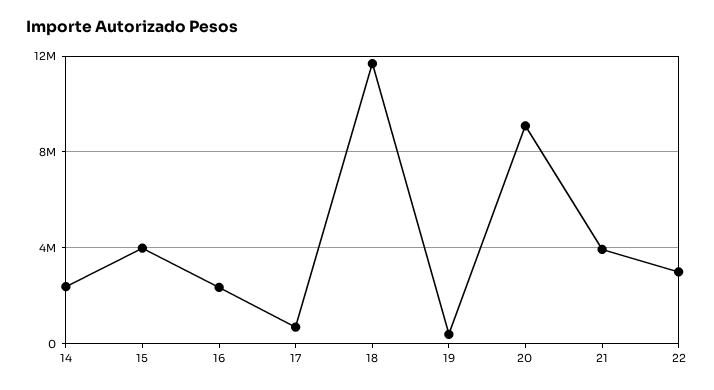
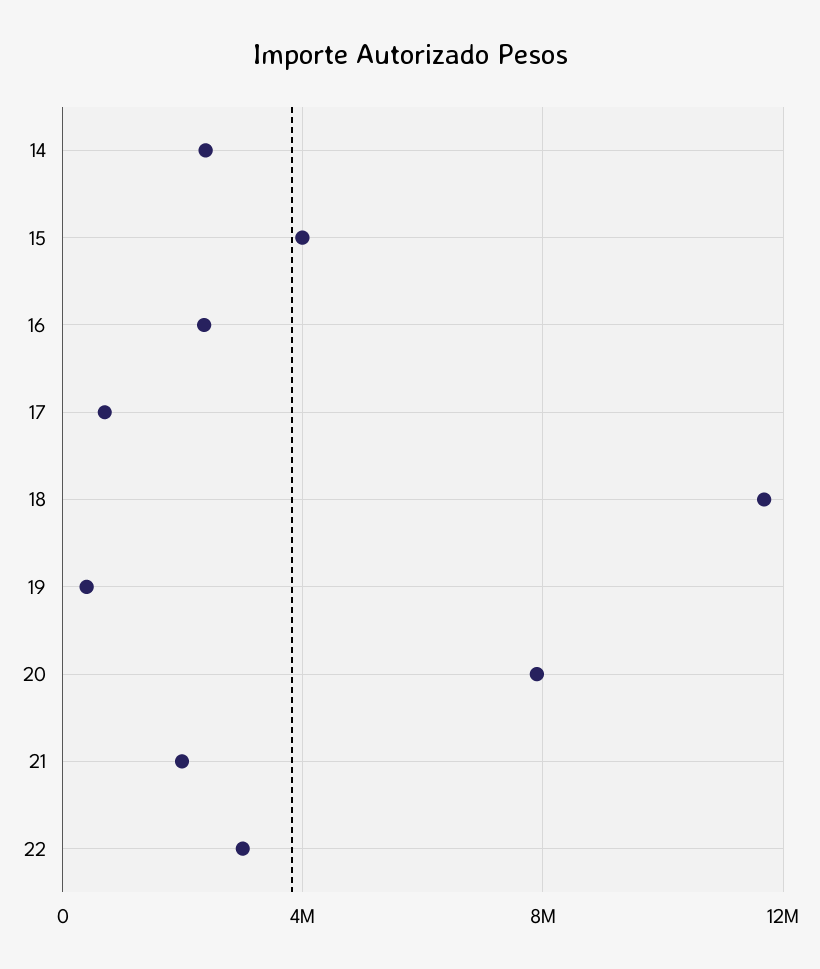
20: 9000000 -> 8000000
21: 4000000 -> 2000000

